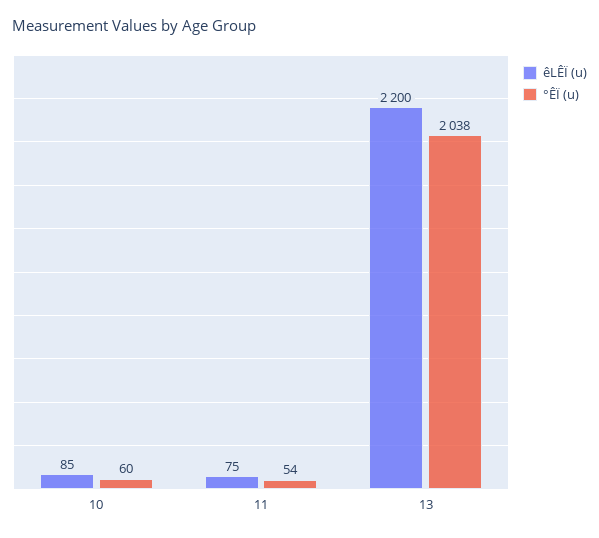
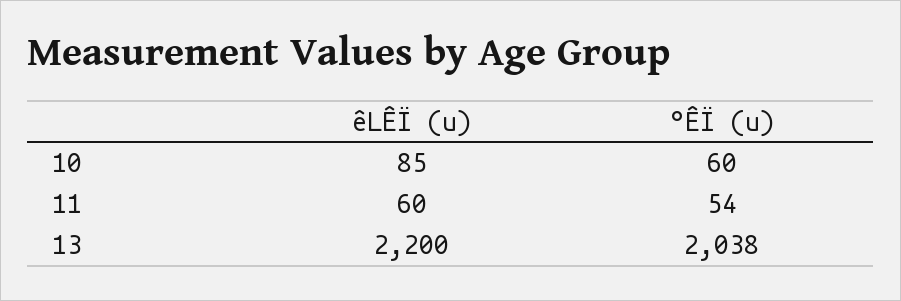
êLÊÏ (u), 11: 75 -> 60

